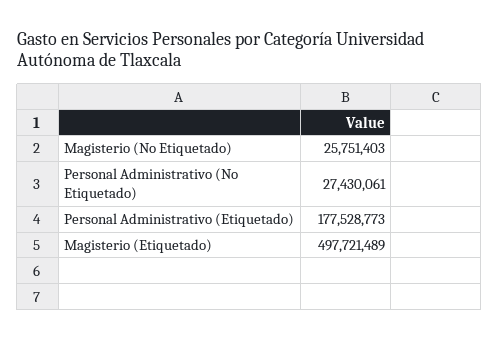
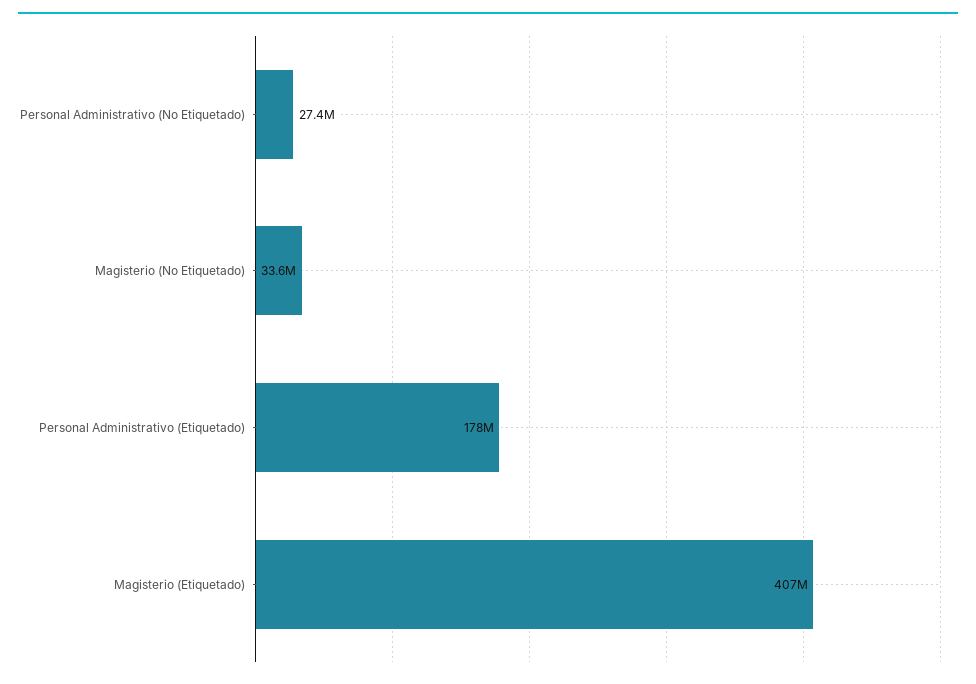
Magisterio (No Etiquetado): 25751403 -> 33600000
Magisterio (Etiquetado): 497721489 -> 407000000

